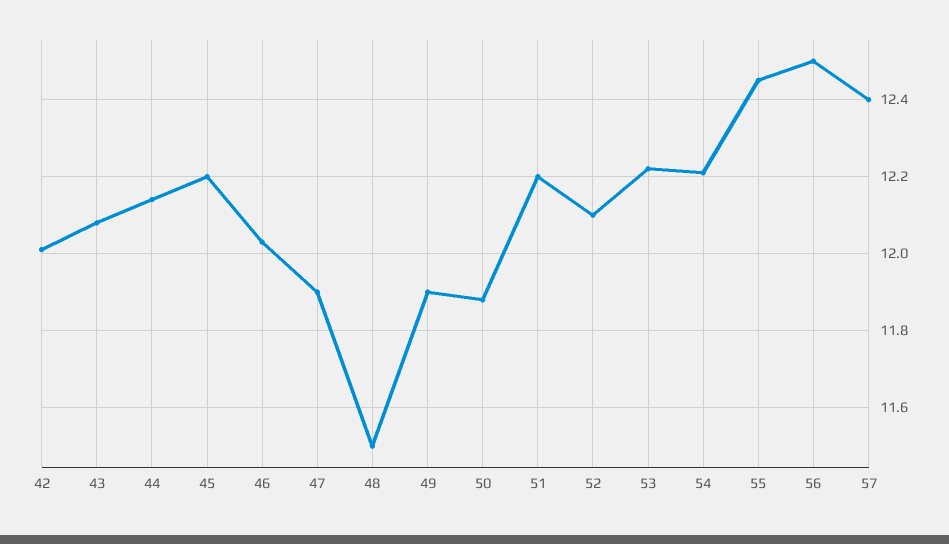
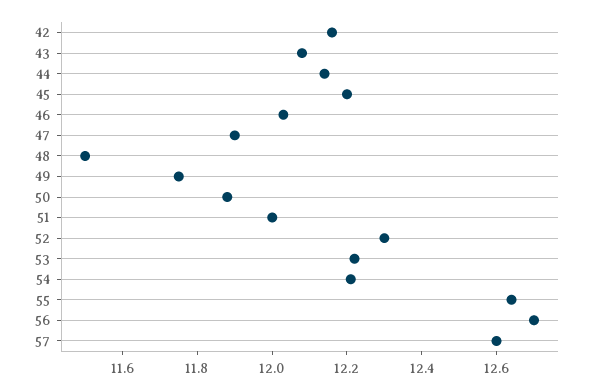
42: 12 -> 12.15
49: 11.9 -> 11.75
51: 12.2 -> 12
52: 12.1 -> 12.3
55: 12.45 -> 12.65
56: 12.5 -> 12.7
57: 12.4 -> 12.6

